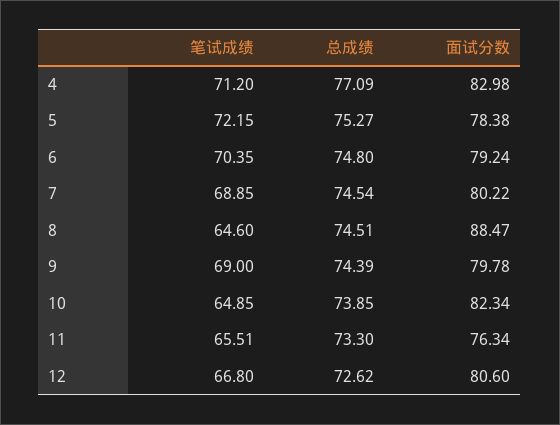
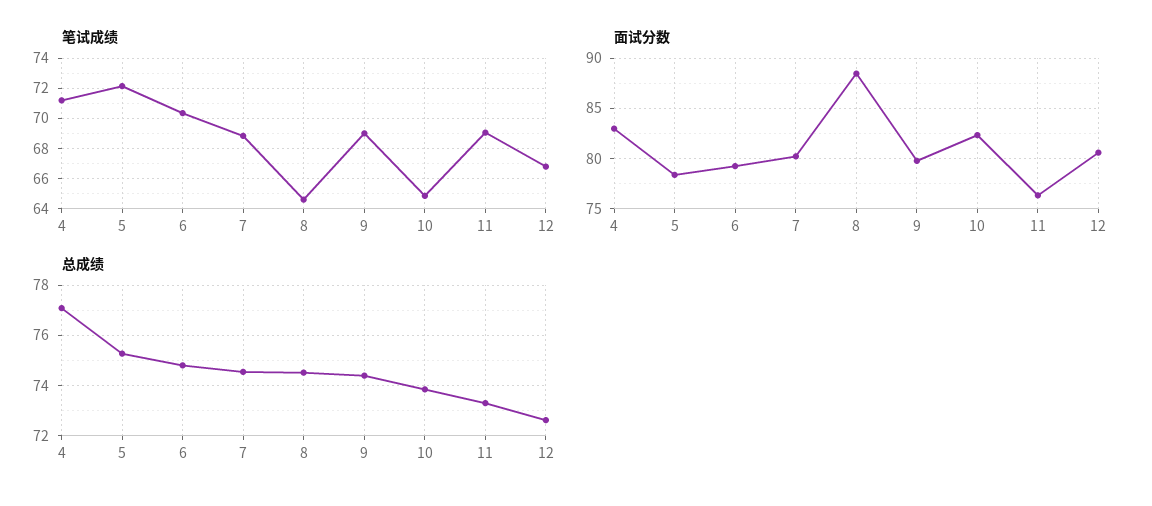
笔试成绩, 11: 65.51 -> 69

